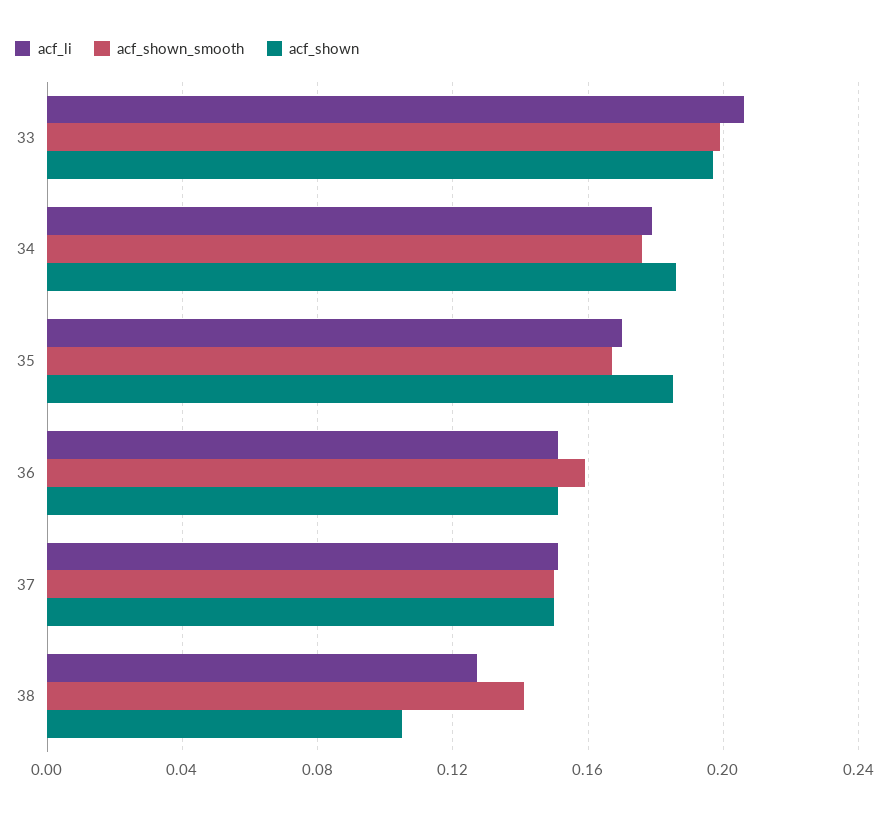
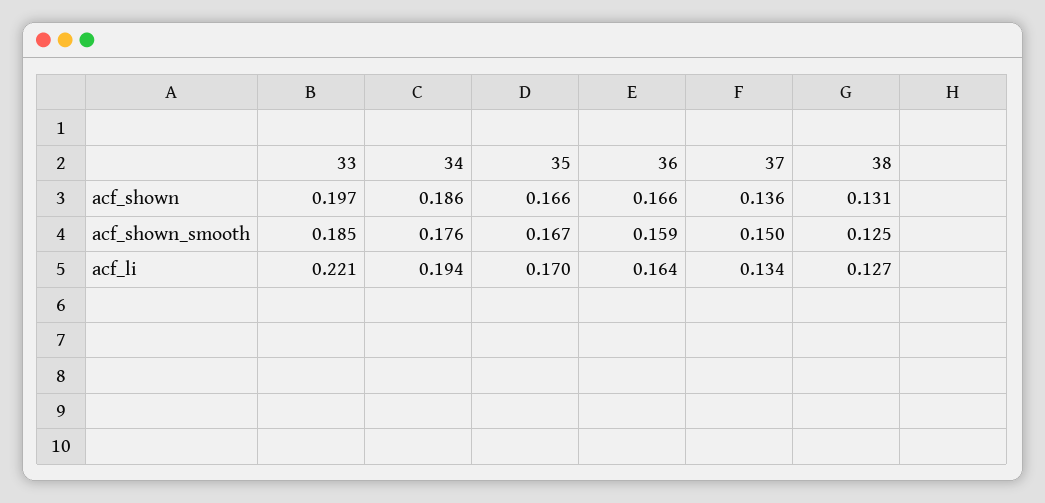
acf_li, 33: 0.205 -> 0.221
acf_shown_smooth, 33: 0.2 -> 0.185
acf_li, 34: 0.18 -> 0.194
acf_shown, 35: 0.185 -> 0.166
acf_li, 36: 0.15 -> 0.164
acf_shown, 36: 0.15 -> 0.166
acf_li, 37: 0.15 -> 0.134
acf_shown, 37: 0.15 -> 0.136
acf_shown_smooth, 38: 0.14 -> 0.125
acf_shown, 38: 0.105 -> 0.131

